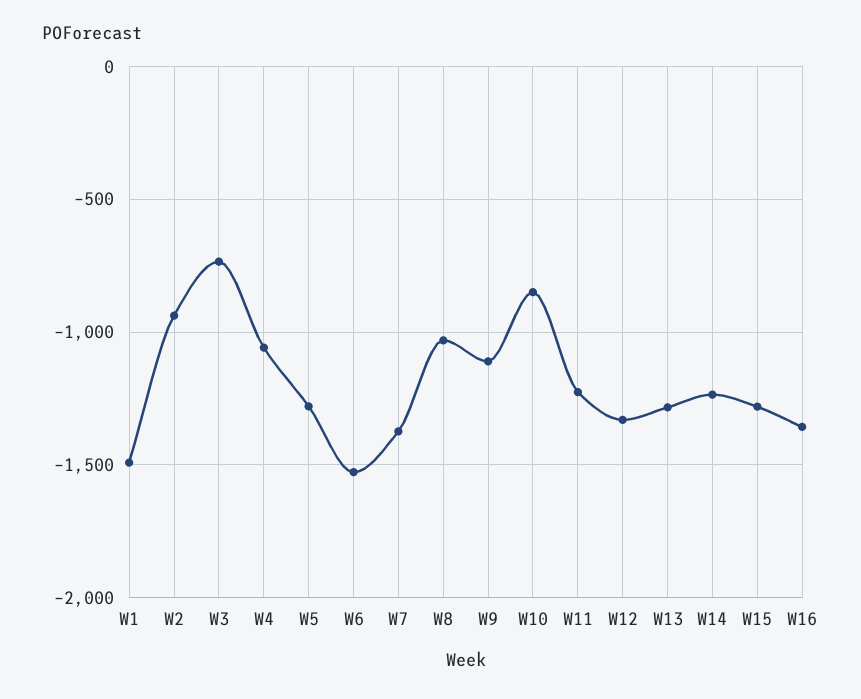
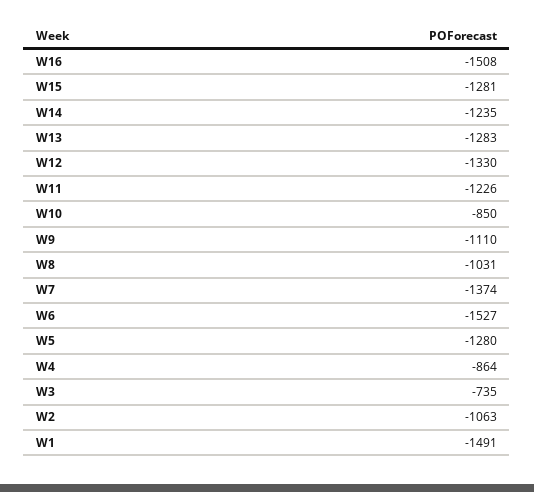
W2: -950 -> -1063
W4: -1050 -> -864
W16: -1350 -> -1508

